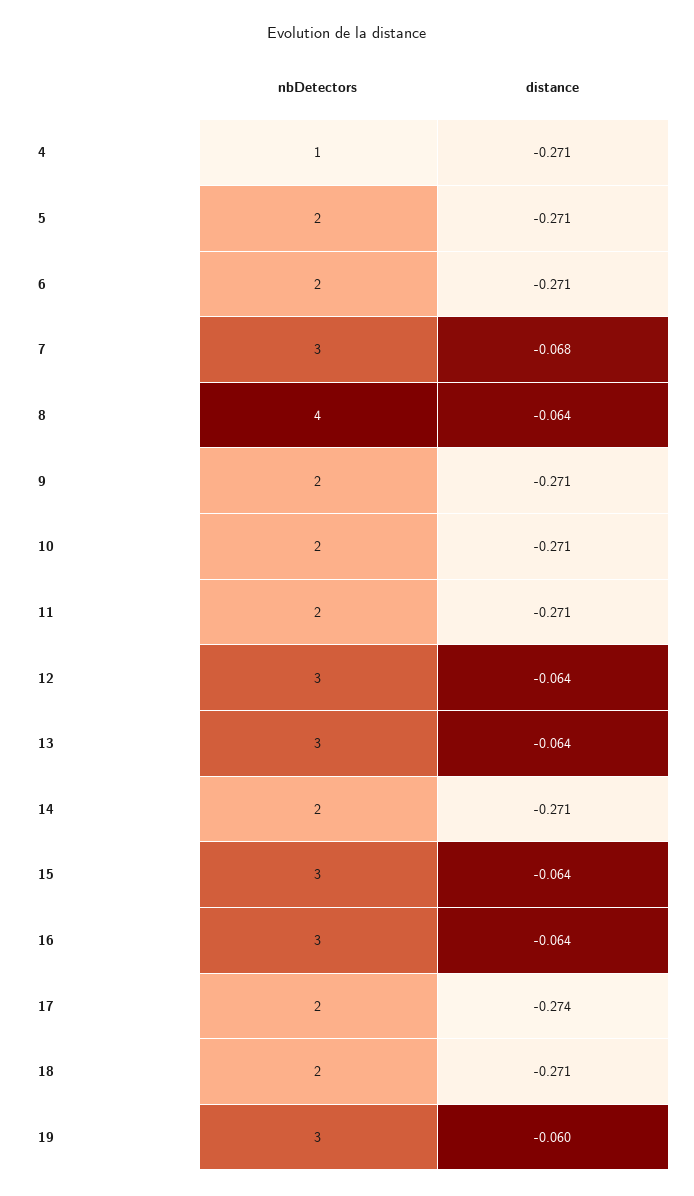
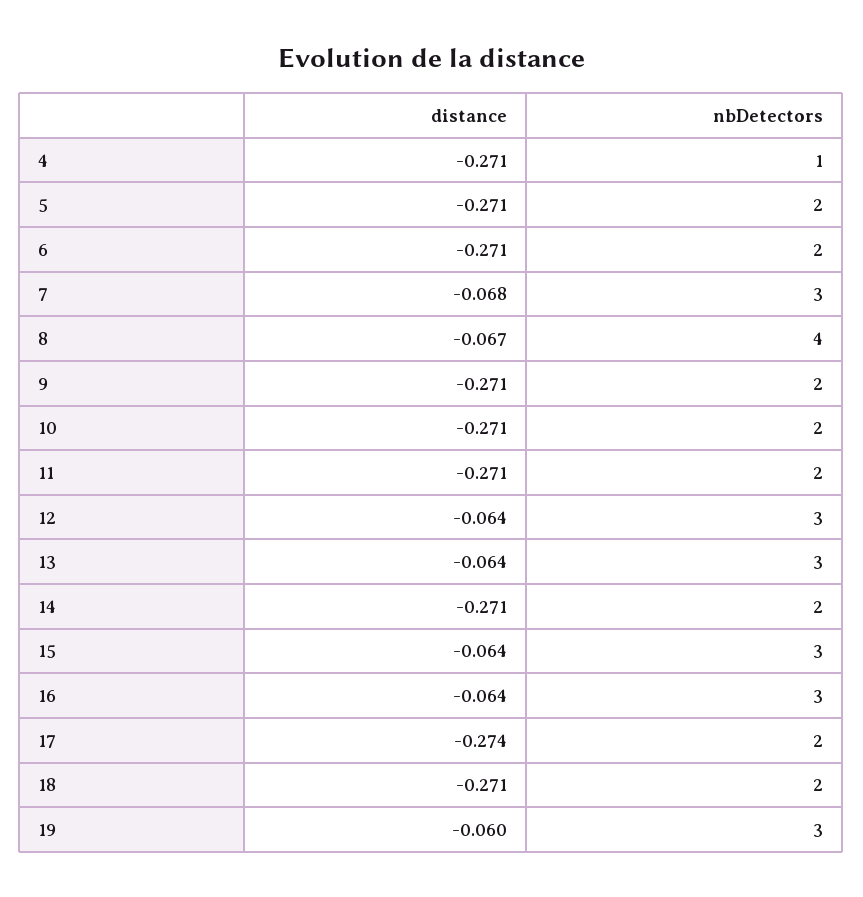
distance, 8: -0.064 -> -0.067

